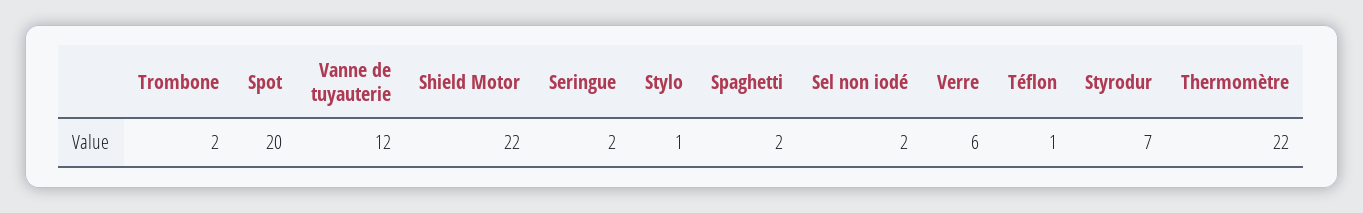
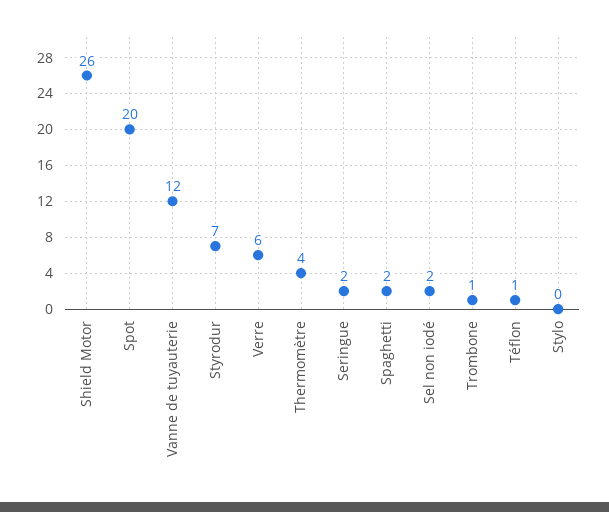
Trombone: 2 -> 1
Shield Motor: 22 -> 26
Stylo: 1 -> 0
Thermomètre: 22 -> 4

